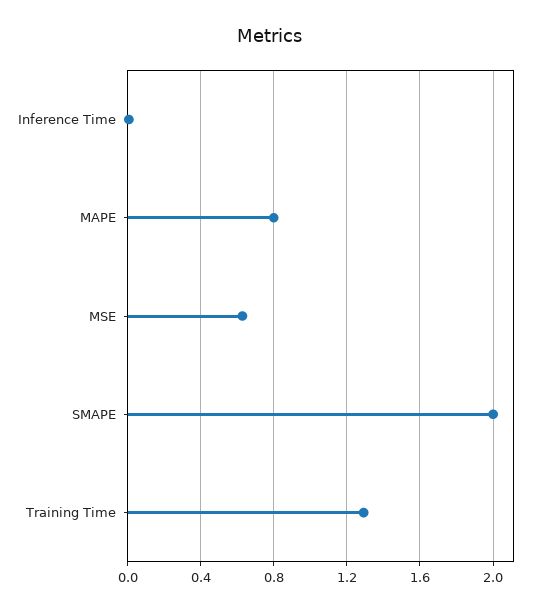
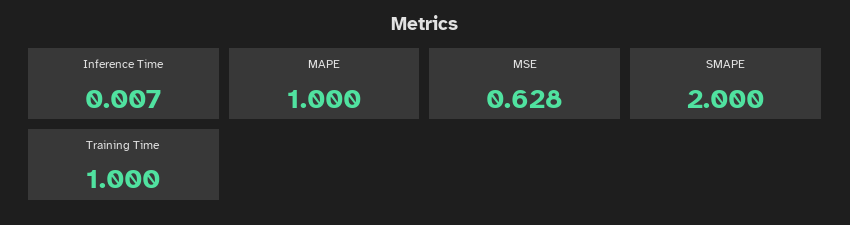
MAPE: 0.8 -> 1
Training Time: 1.3 -> 1

